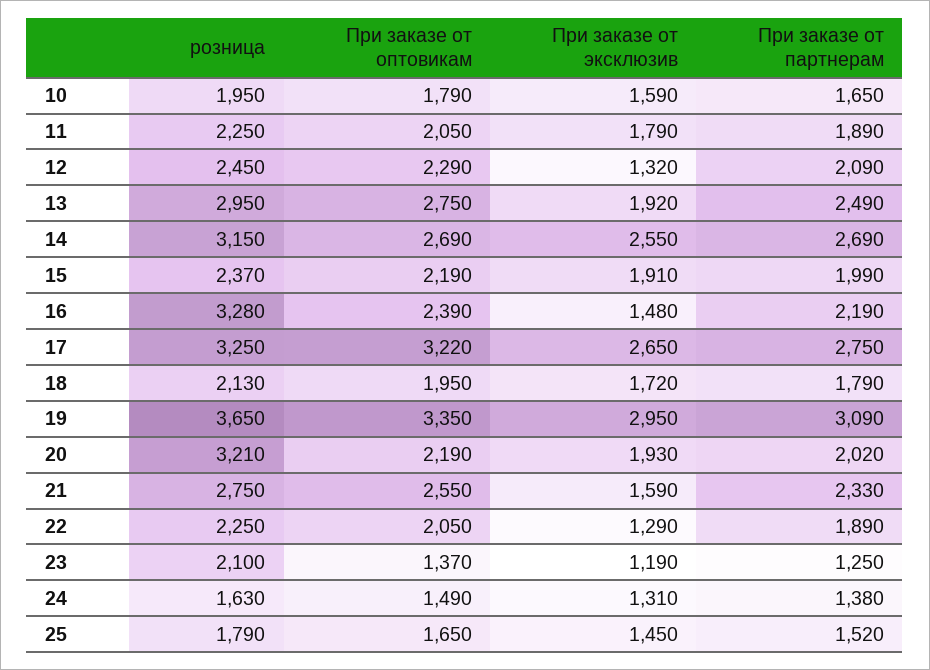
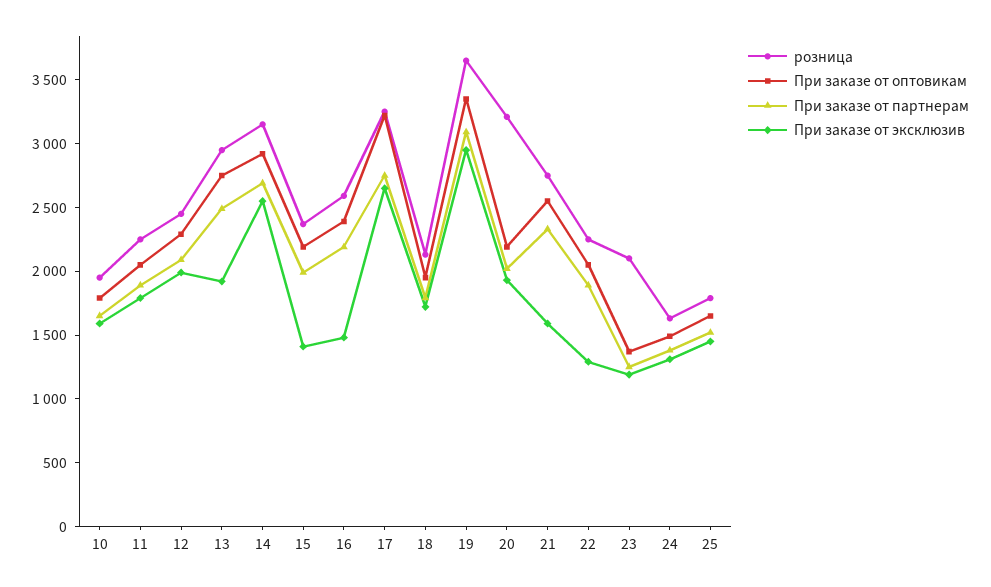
При заказе от эксклюзив, 12: 1320 -> 2000
При заказе от оптовикам, 14: 2690 -> 2900
При заказе от эксклюзив, 15: 1910 -> 1400
розница, 16: 3280 -> 2600

